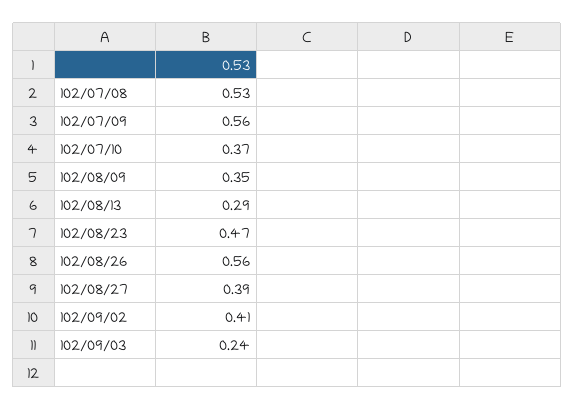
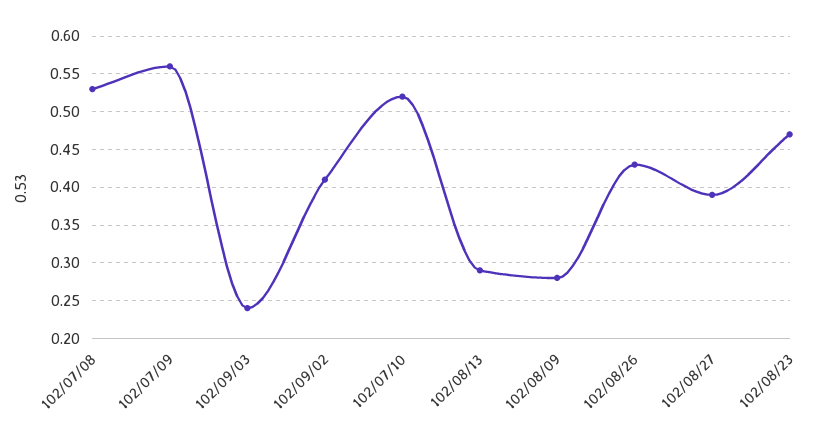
102/07/10: 0.37 -> 0.52
102/08/09: 0.35 -> 0.28
102/08/26: 0.56 -> 0.43

